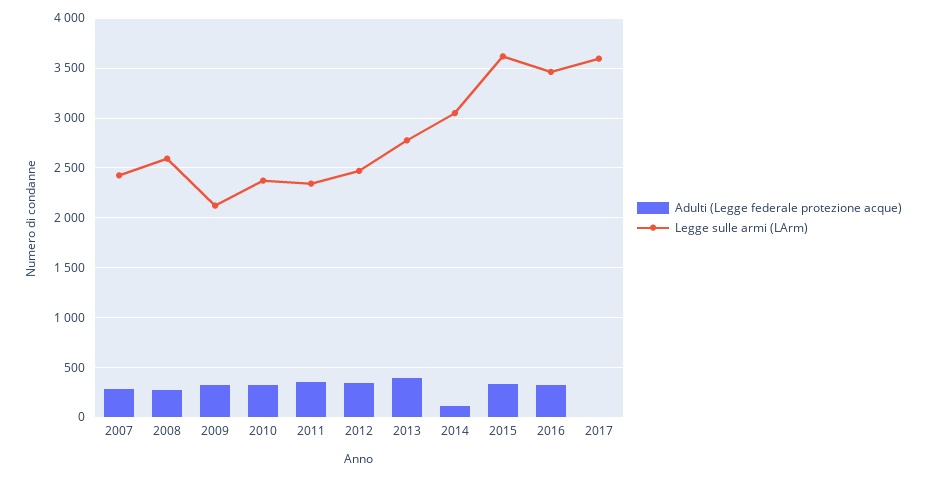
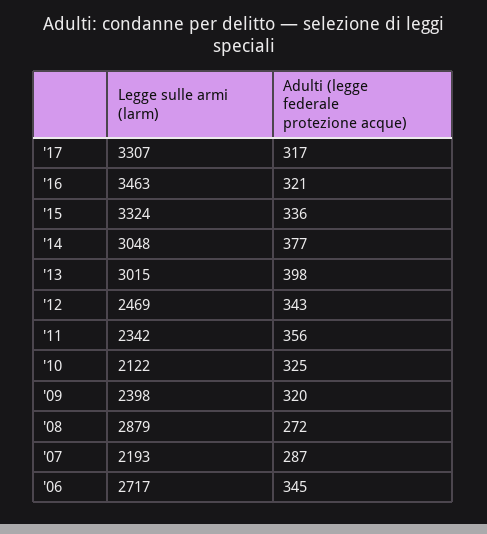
Legge sulle armi (LArm), 2007: 2400 -> 2193
Legge sulle armi (LArm), 2008: 2600 -> 2879
Legge sulle armi (LArm), 2009: 2100 -> 2398
Legge sulle armi (LArm), 2010: 2400 -> 2122
Legge sulle armi (LArm), 2013: 2800 -> 3015
Adulti (Legge federale protezione acque), 2014: 100 -> 377
Legge sulle armi (LArm), 2015: 3600 -> 3324
Adulti (Legge federale protezione acque), 2017: 0 -> 317
Legge sulle armi (LArm), 2017: 3600 -> 3307
Legge sulle armi (LArm), '06: none -> 2717
Adulti (Legge federale protezione acque), '06: none -> 345

